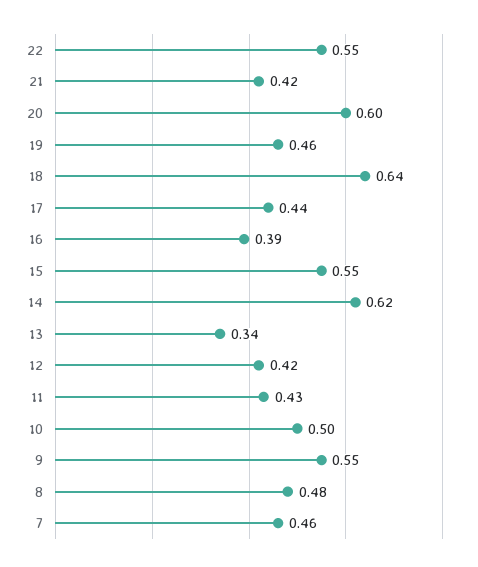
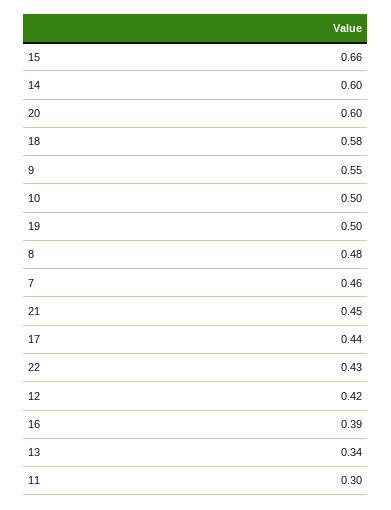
22: 0.55 -> 0.43
21: 0.42 -> 0.45
19: 0.46 -> 0.5
18: 0.64 -> 0.58
15: 0.55 -> 0.66
14: 0.62 -> 0.6
11: 0.43 -> 0.3

